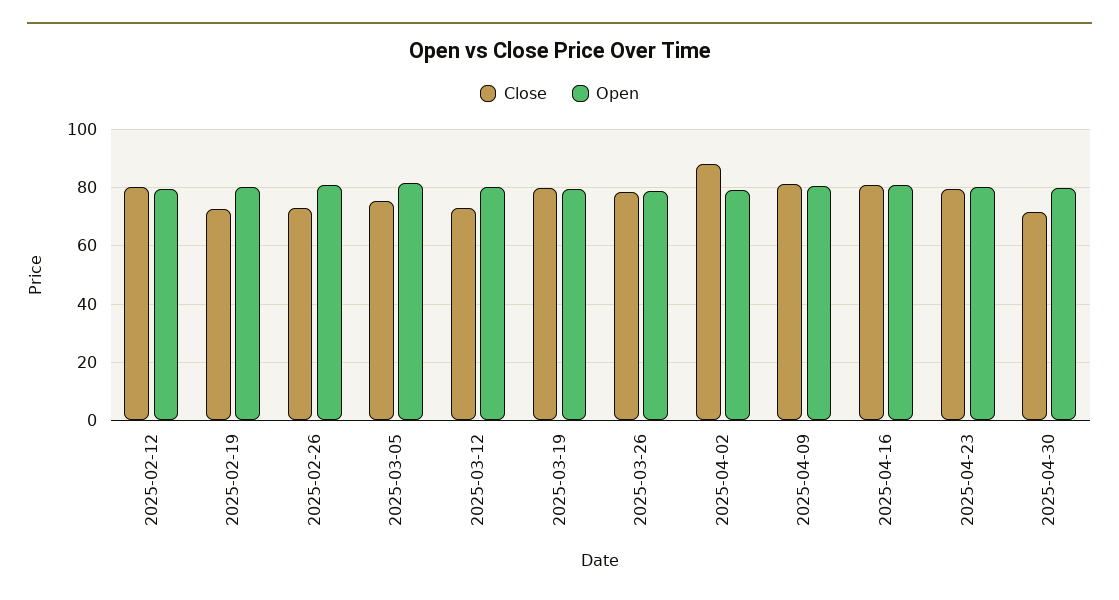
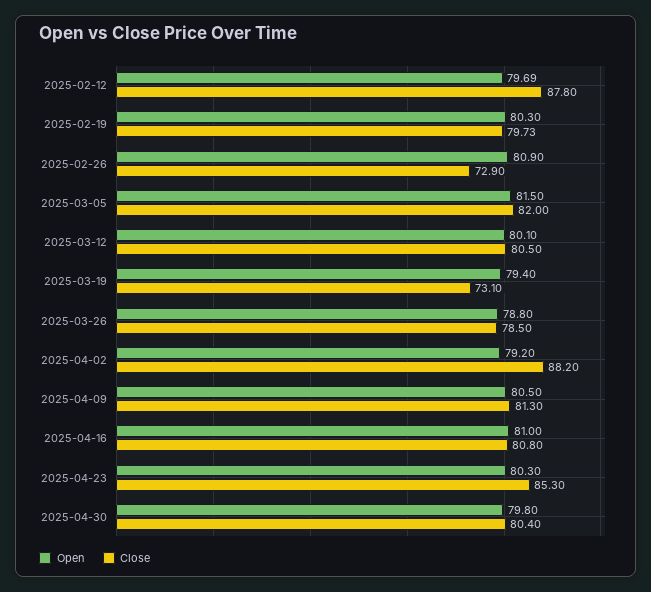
Close, 2025-02-12: 80 -> 87.8
Close, 2025-02-19: 72.5 -> 79.73
Close, 2025-03-05: 75 -> 82
Close, 2025-03-12: 72.5 -> 80.5
Close, 2025-03-19: 80 -> 73.1
Close, 2025-04-23: 80 -> 85.3
Close, 2025-04-30: 72.5 -> 80.4

